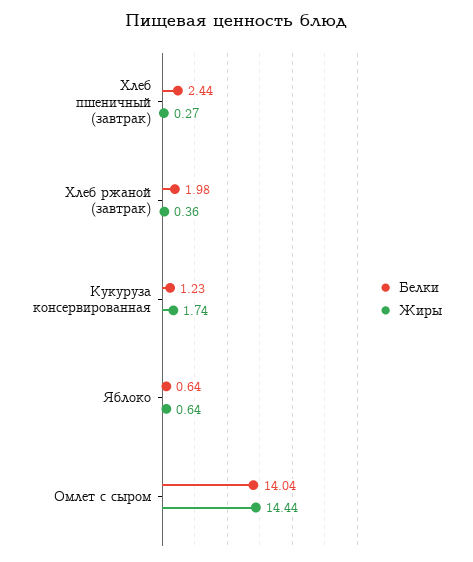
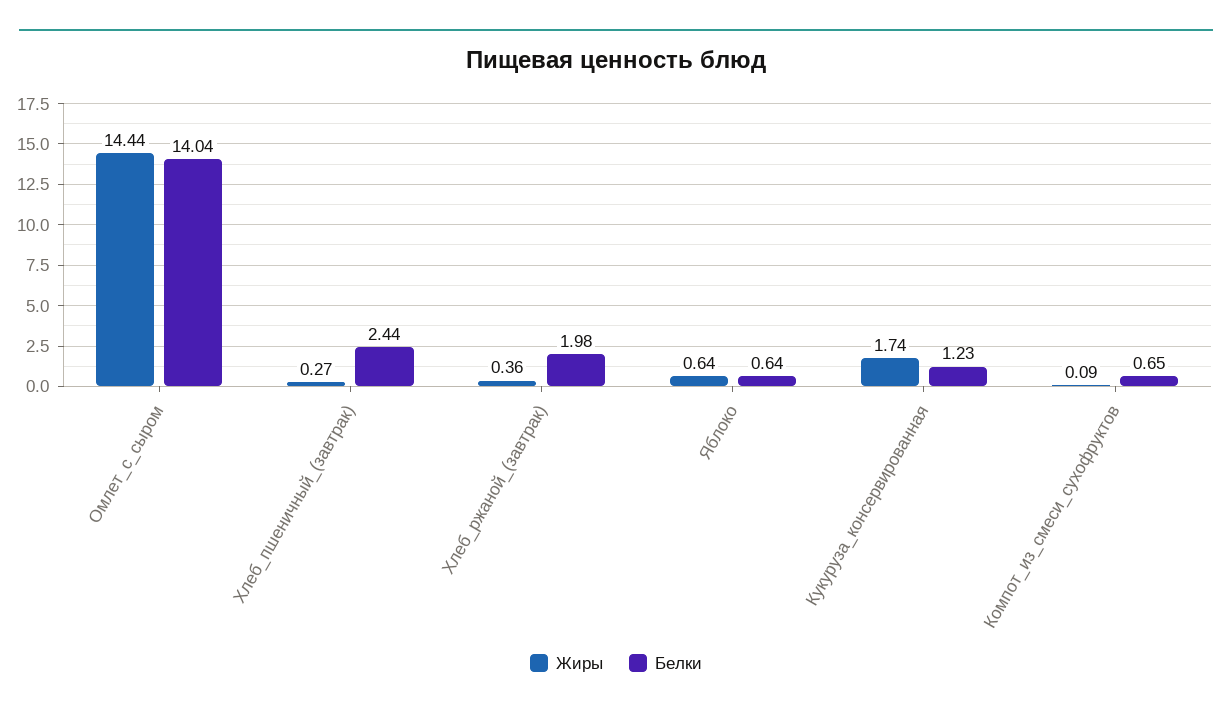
Жиры, Компот_из_смеси_сухофруктов: none -> 0.09
Белки, Компот_из_смеси_сухофруктов: none -> 0.65

